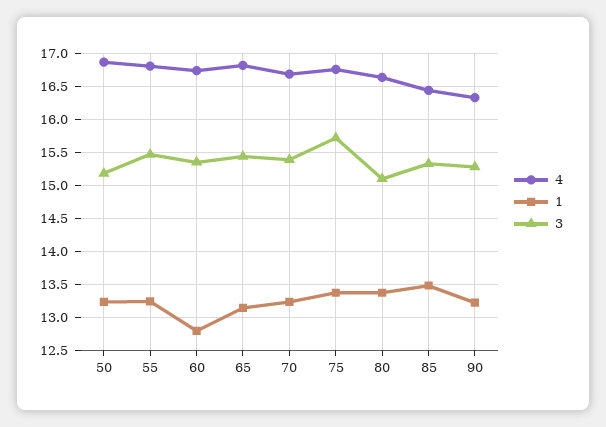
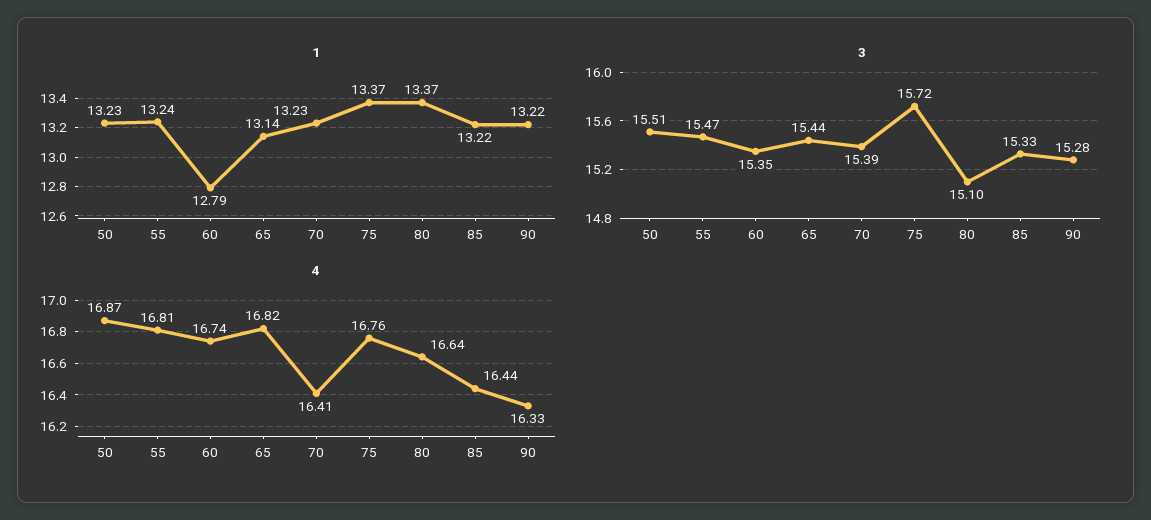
3, 50: 15.2 -> 15.51
4, 70: 16.7 -> 16.41
1, 85: 13.5 -> 13.22

